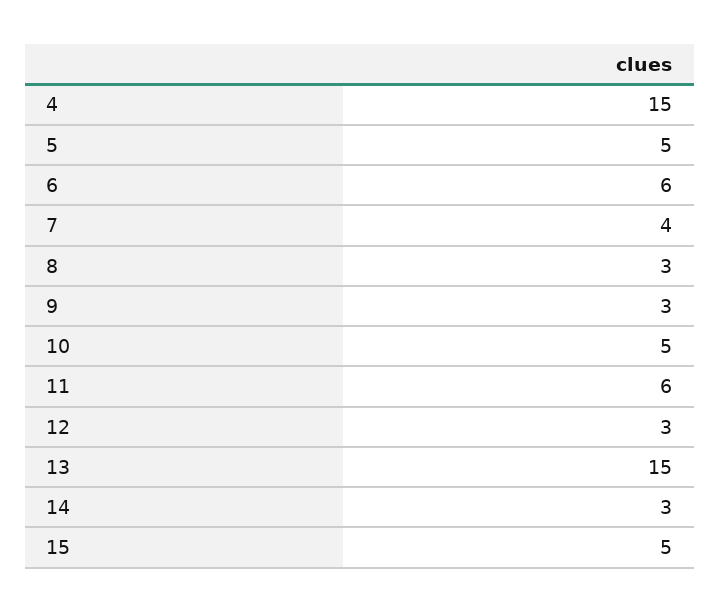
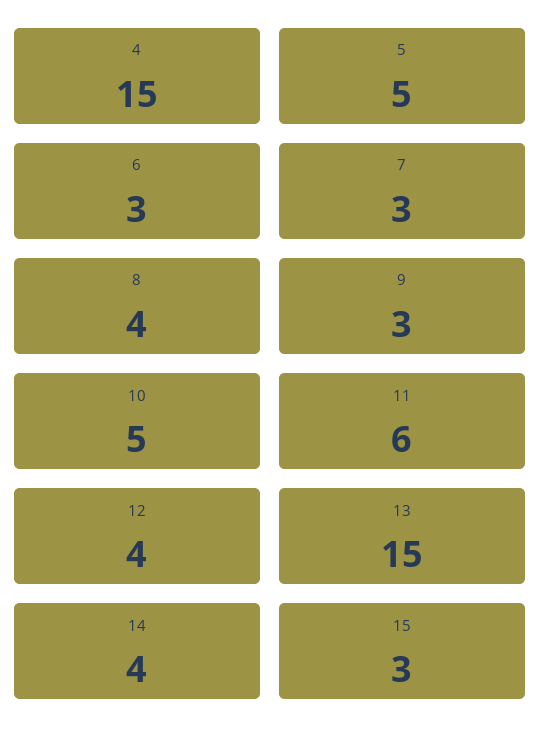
6: 6 -> 3
7: 4 -> 3
8: 3 -> 4
12: 3 -> 4
14: 3 -> 4
15: 5 -> 3

